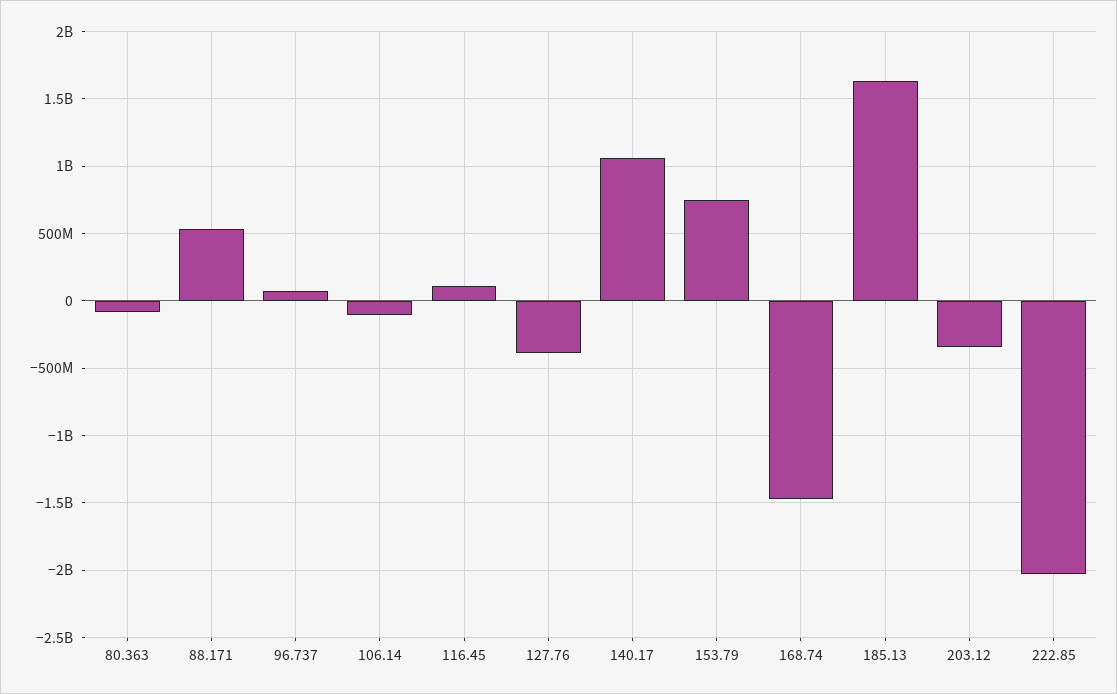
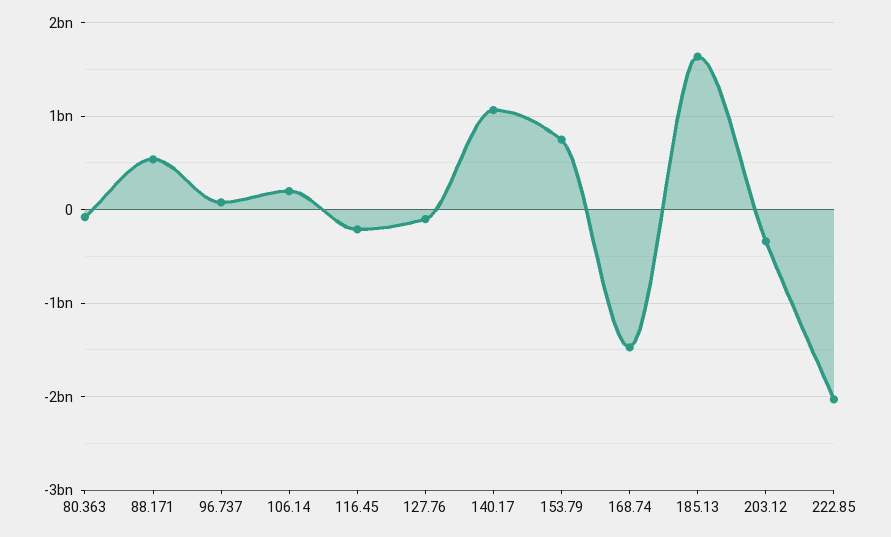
106.14: -100000000 -> 200000000
116.45: 100000000 -> -200000000
127.76: -400000000 -> -100000000

